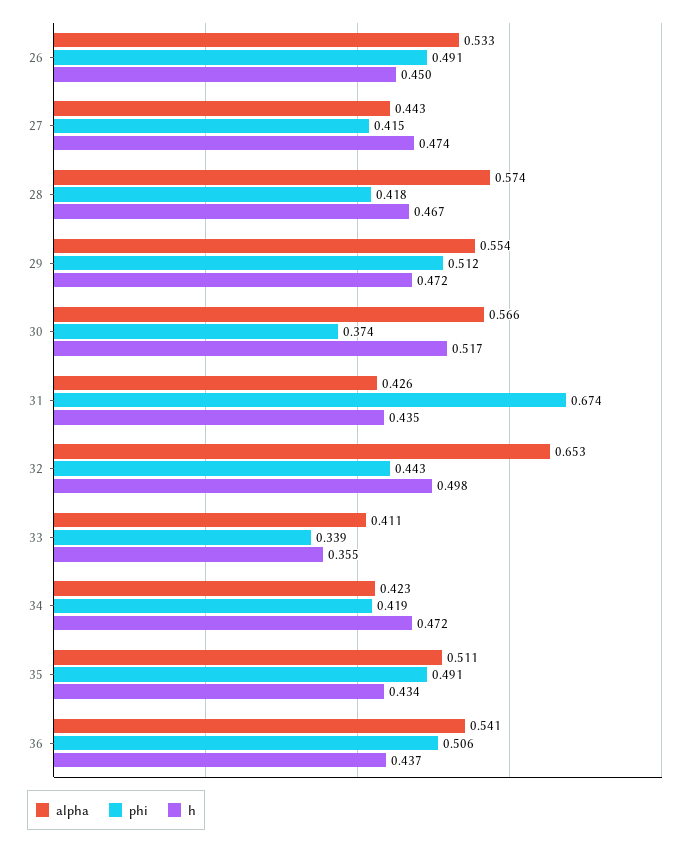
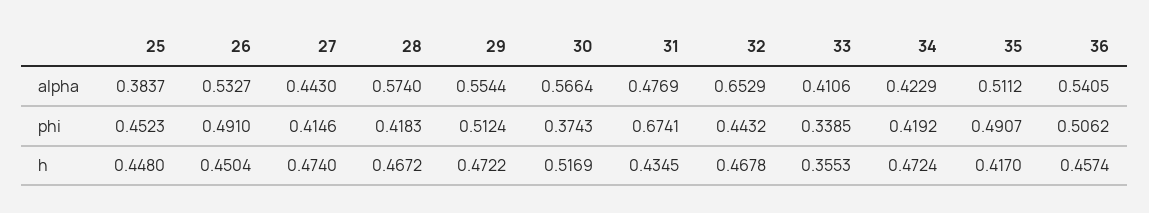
alpha, 31: 0.426 -> 0.4769
h, 32: 0.498 -> 0.4678
h, 35: 0.434 -> 0.417
h, 36: 0.437 -> 0.4574
alpha, 25: none -> 0.3837
phi, 25: none -> 0.4523
h, 25: none -> 0.448

